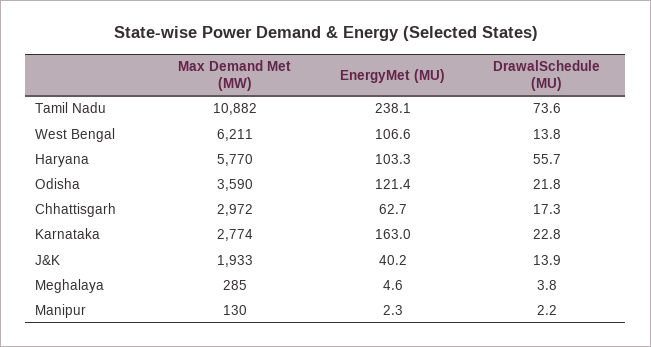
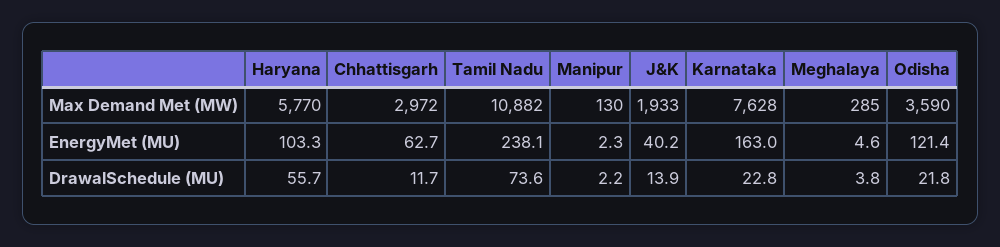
Max Demand Met (MW), West Bengal: 6211 -> none
EnergyMet (MU), West Bengal: 106.6 -> none
DrawalSchedule (MU), West Bengal: 13.8 -> none
DrawalSchedule (MU), Chhattisgarh: 17.3 -> 11.7
Max Demand Met (MW), Karnataka: 2774 -> 7628

